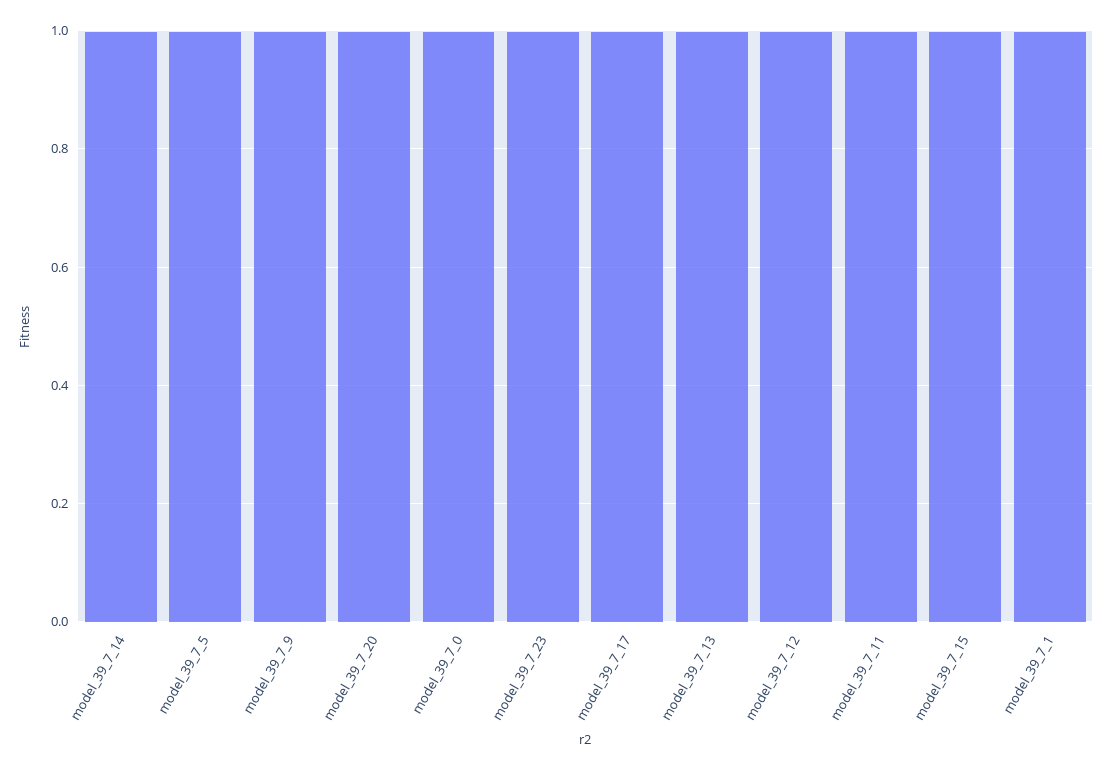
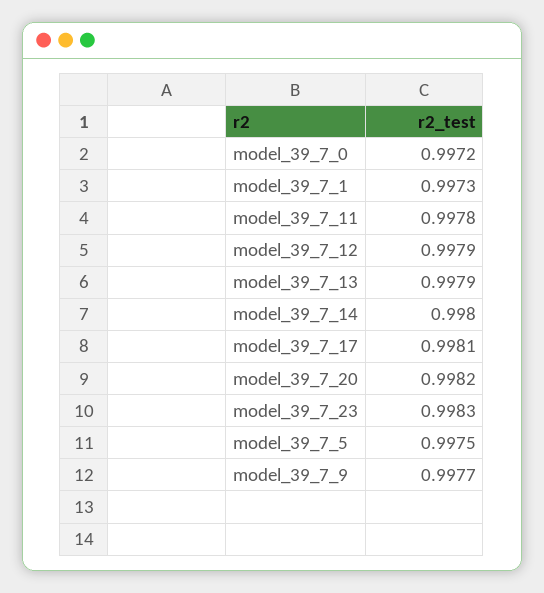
model_39_7_15: 1 -> none

